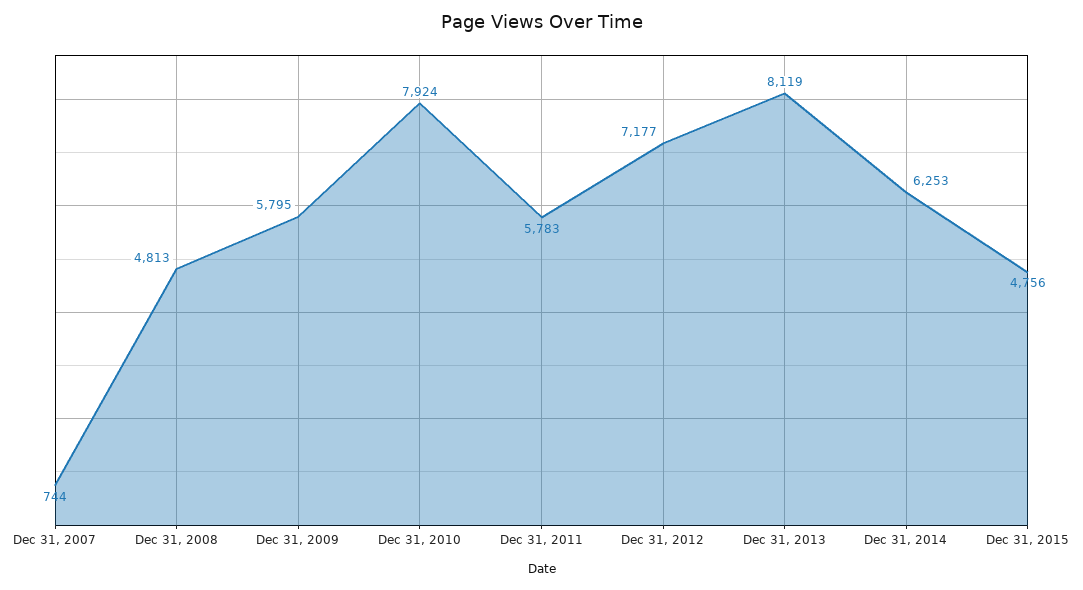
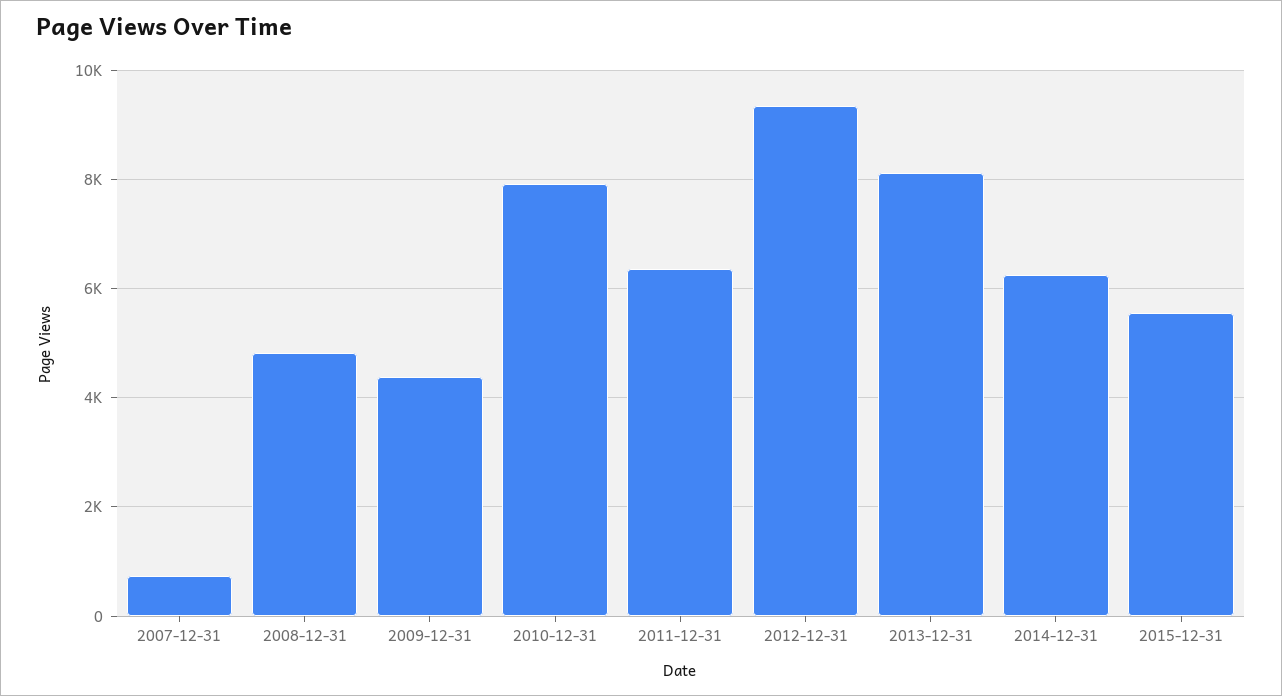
Dec 31, 2009: 5795 -> 4400
Dec 31, 2011: 5783 -> 6400
Dec 31, 2012: 7177 -> 9400
Dec 31, 2015: 4756 -> 5600

